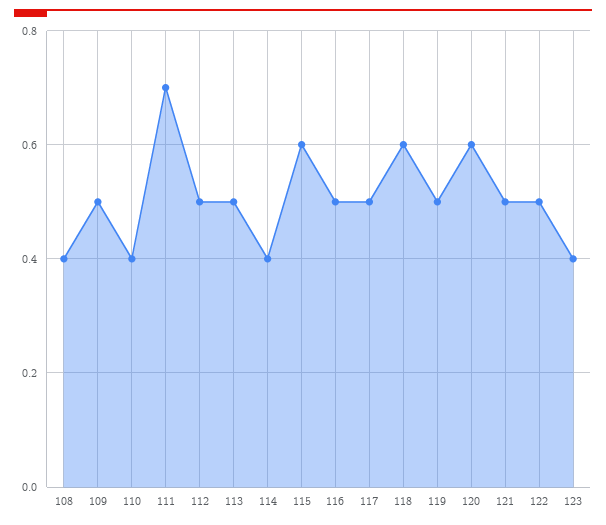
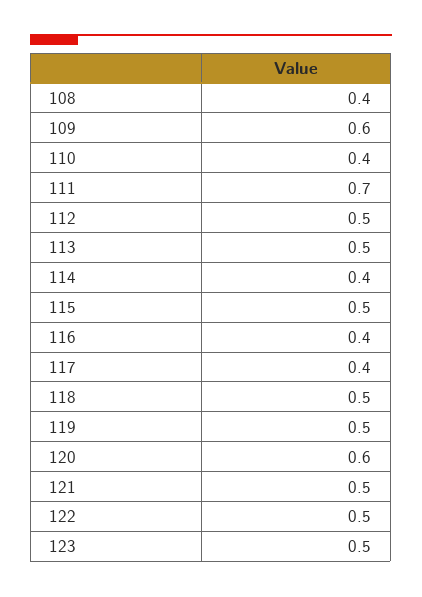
109: 0.5 -> 0.6
115: 0.6 -> 0.5
116: 0.5 -> 0.4
117: 0.5 -> 0.4
118: 0.6 -> 0.5
123: 0.4 -> 0.5

